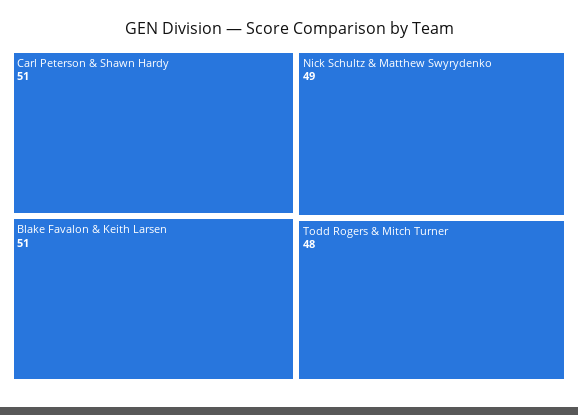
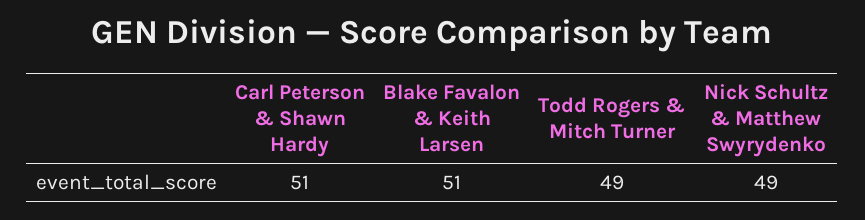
Todd Rogers & Mitch Turner: 48 -> 49

